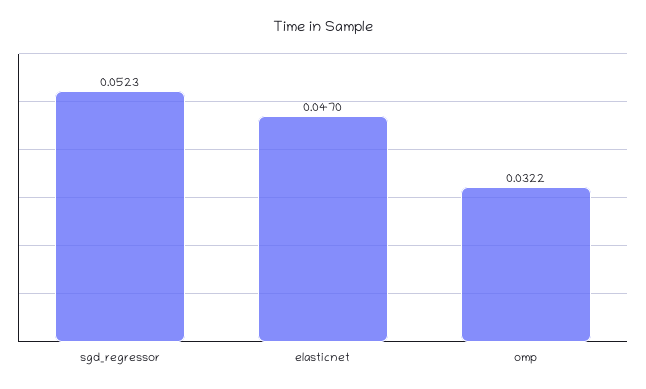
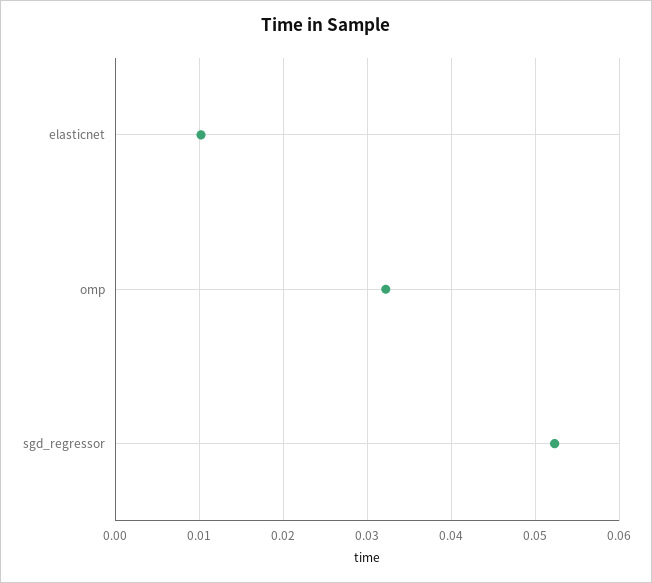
elasticnet: 0.047 -> 0.01

